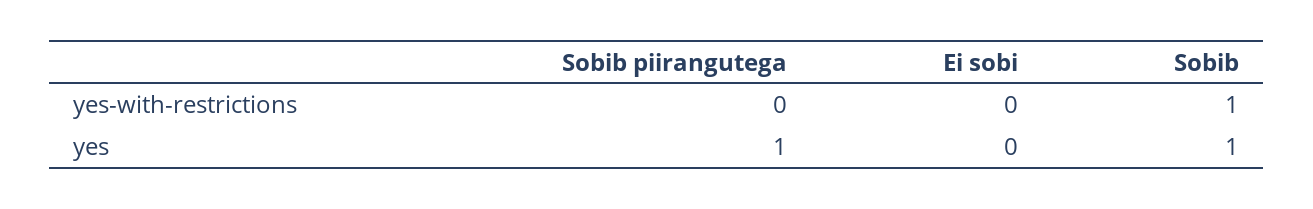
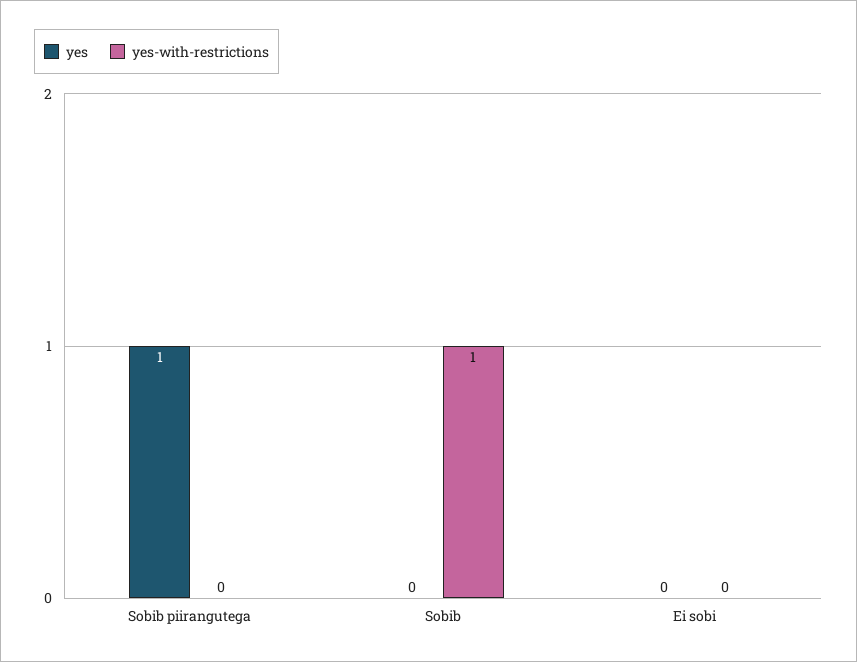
yes, Sobib: 1 -> 0

